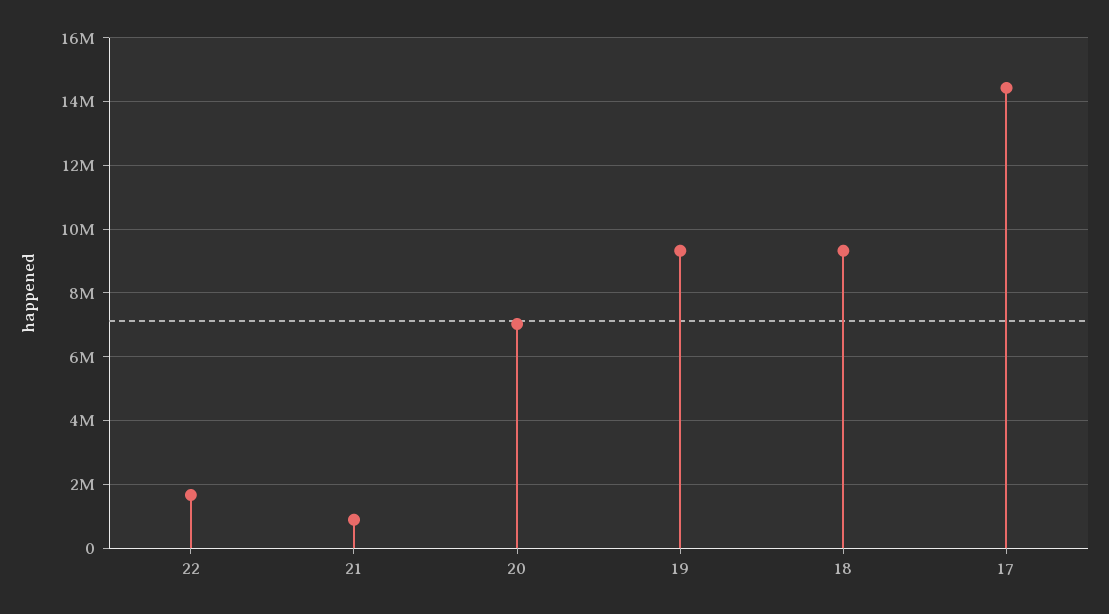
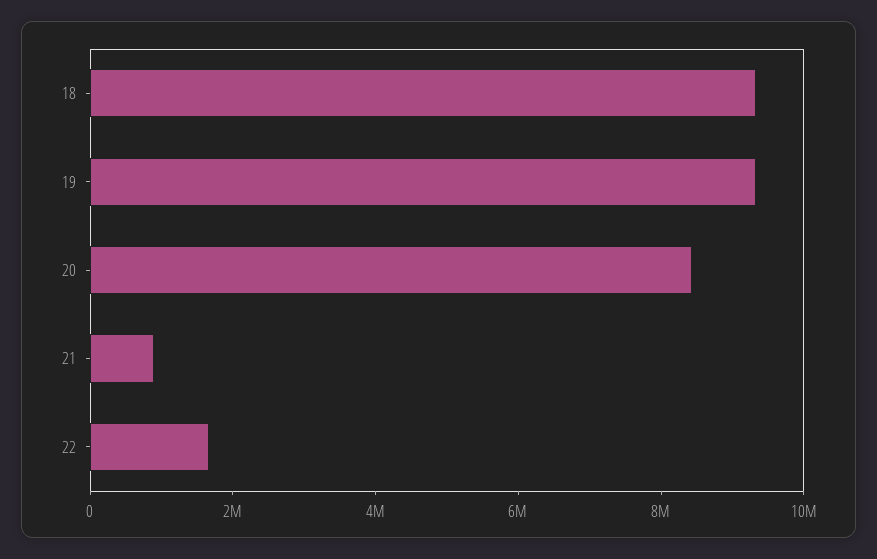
20: 7000000 -> 8500000
17: 14400000 -> none

